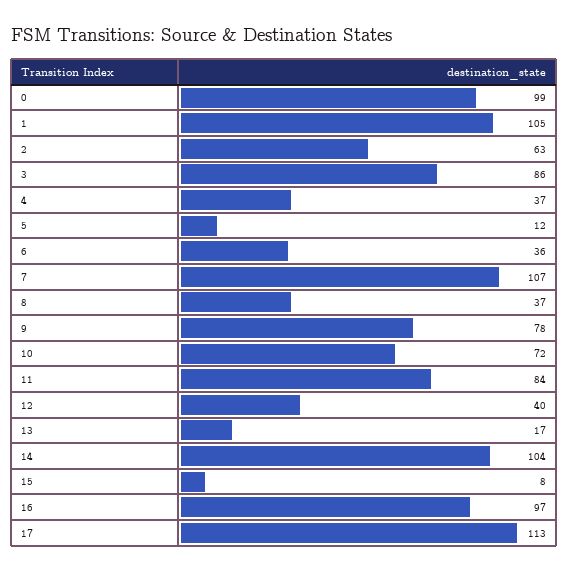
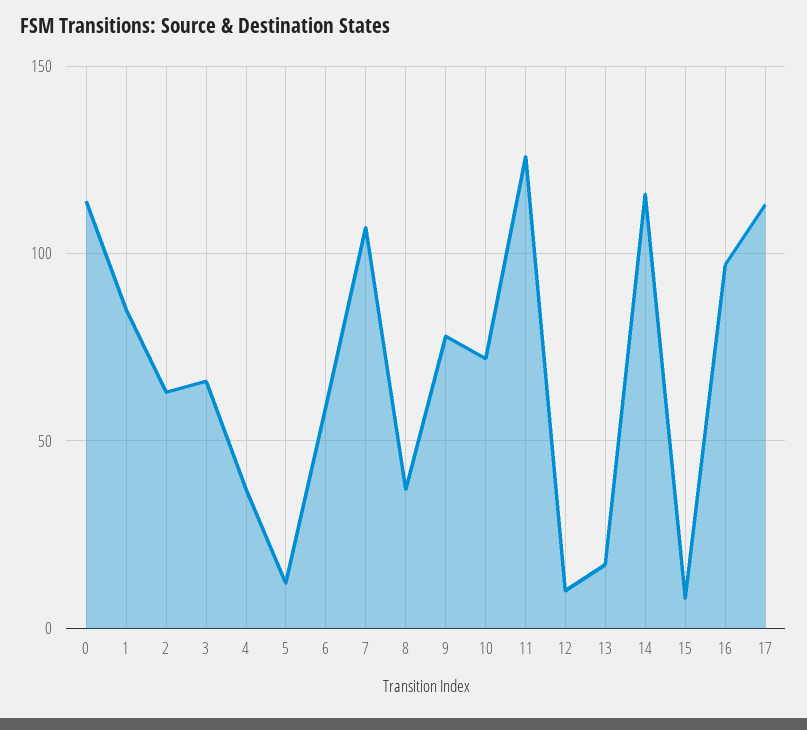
0: 99 -> 115
1: 105 -> 85
3: 86 -> 65
6: 36 -> 60
11: 84 -> 125
12: 40 -> 10
14: 104 -> 115

